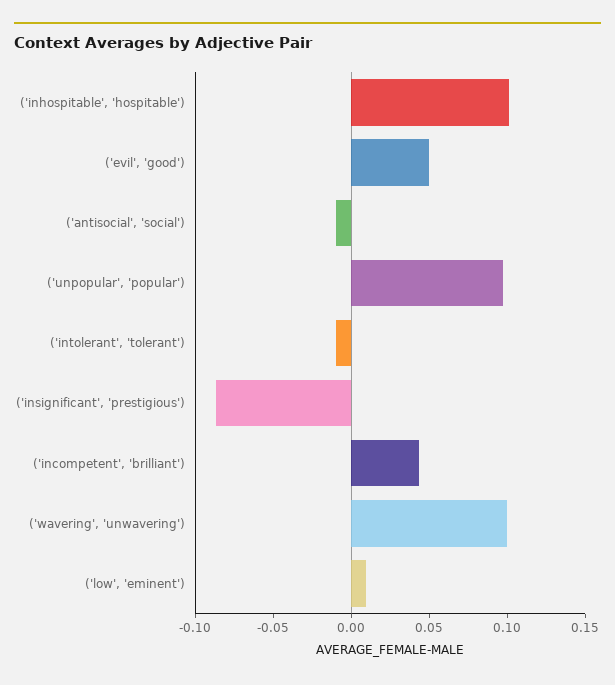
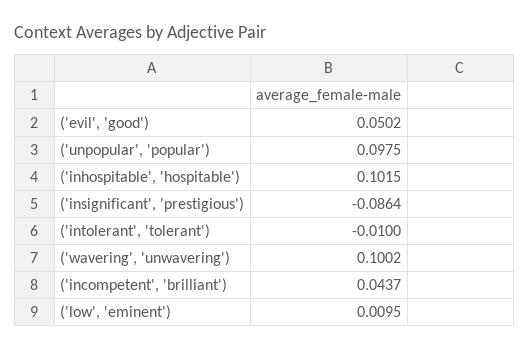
('antisocial', 'social'): -0.01 -> none

